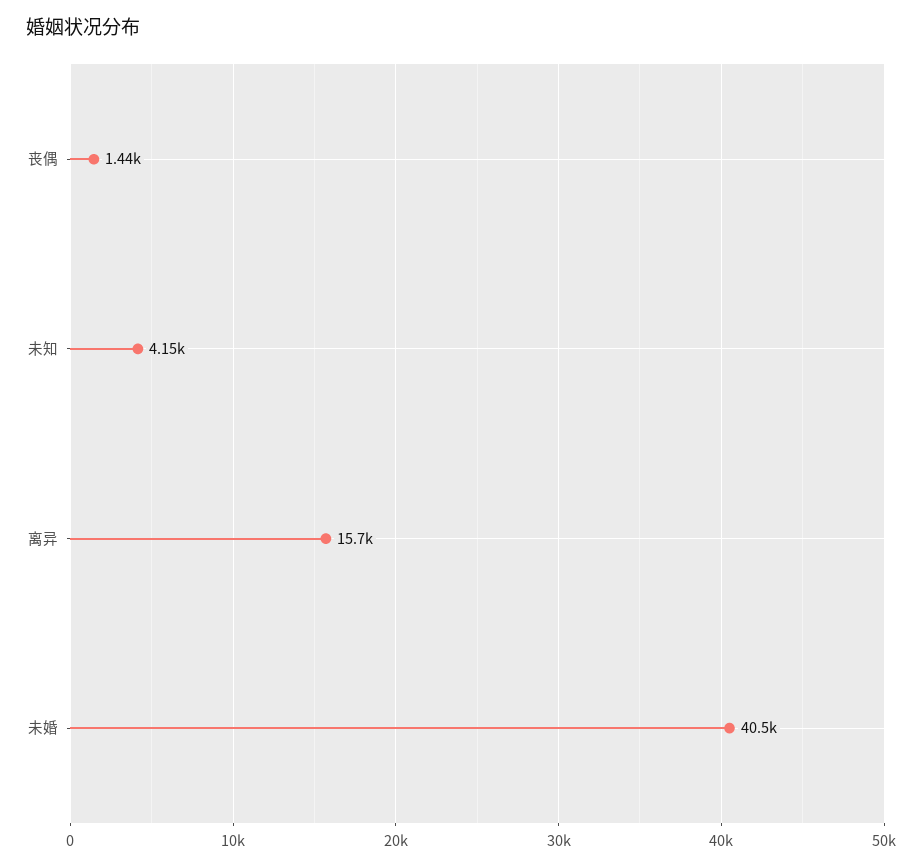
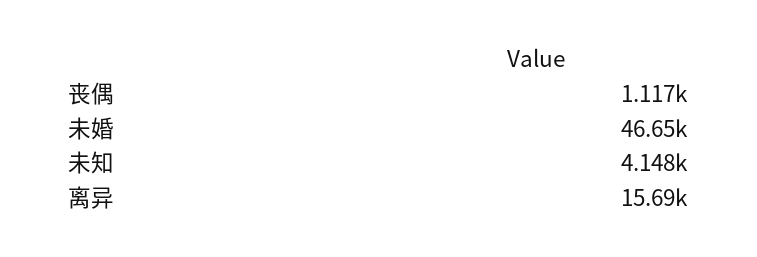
丧偶: 1440 -> 1117
未婚: 40500 -> 46650

